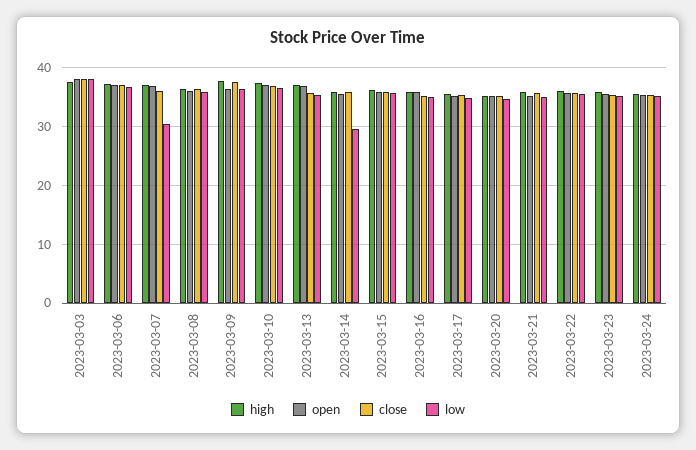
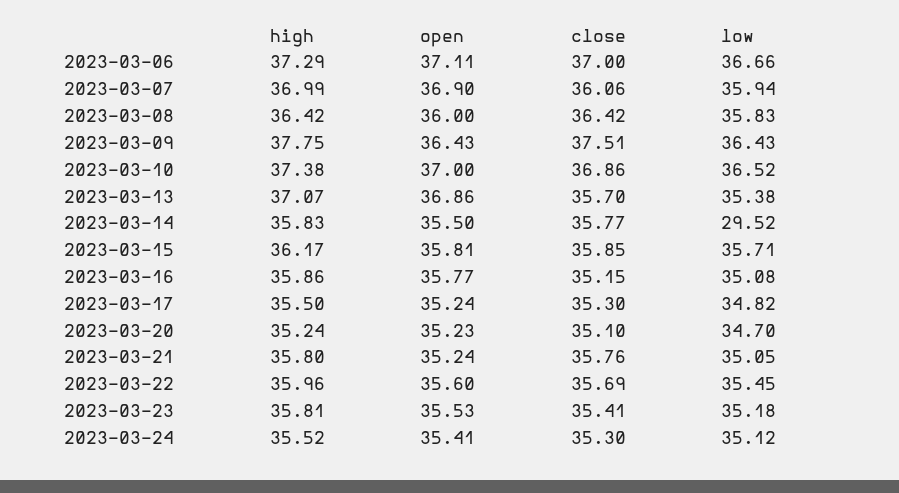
high, 2023-03-03: 38 -> none
open, 2023-03-03: 38 -> none
close, 2023-03-03: 38 -> none
low, 2023-03-03: 38 -> none
low, 2023-03-07: 30 -> 35.94

